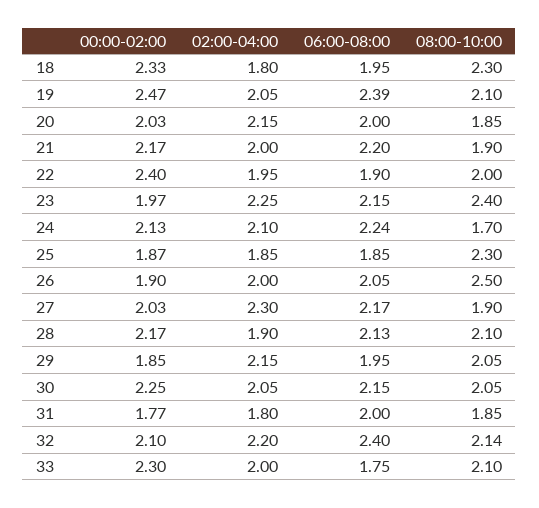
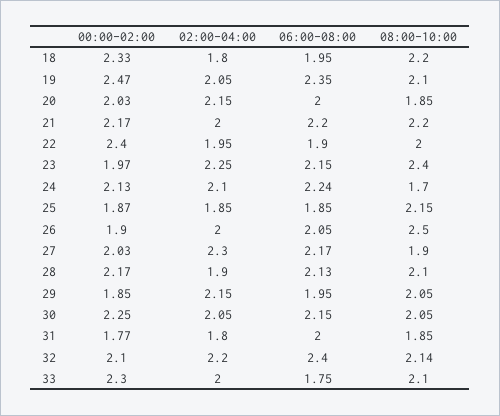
08:00-10:00, 18: 2.3 -> 2.2
06:00-08:00, 19: 2.39 -> 2.35
08:00-10:00, 21: 1.9 -> 2.2
08:00-10:00, 25: 2.3 -> 2.15

